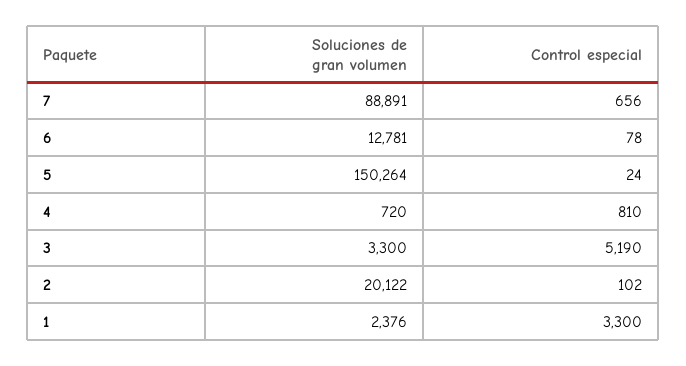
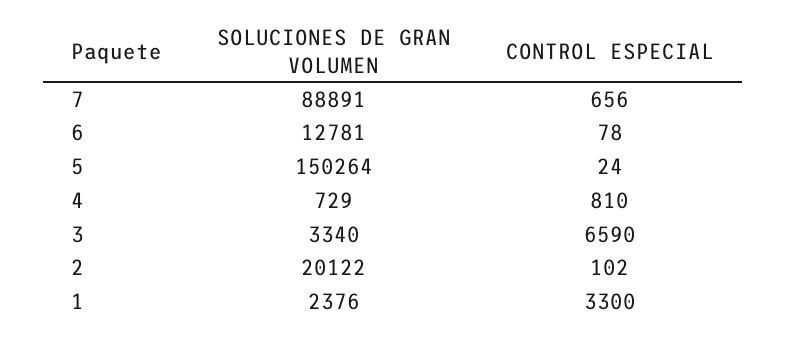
Soluciones de gran volumen, 4: 720 -> 729
Soluciones de gran volumen, 3: 3300 -> 3340
Control especial, 3: 5190 -> 6590

